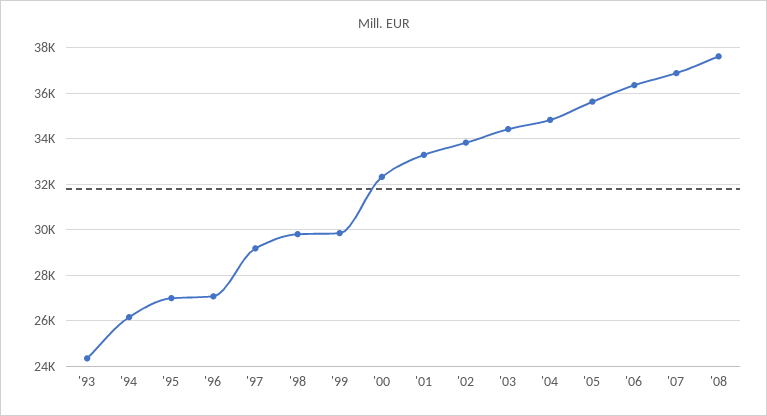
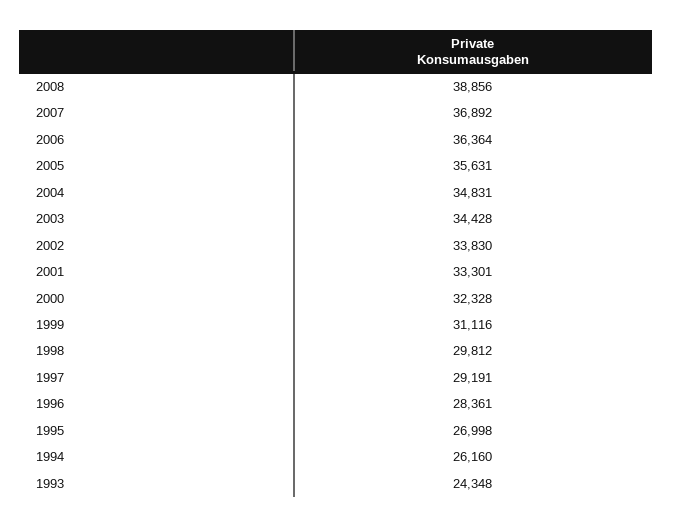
'96: 27000 -> 28361
'99: 30000 -> 31116
'08: 37500 -> 38856

